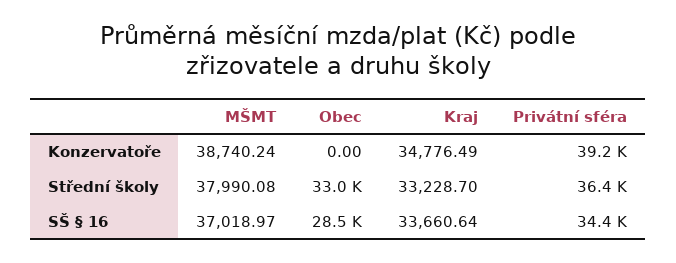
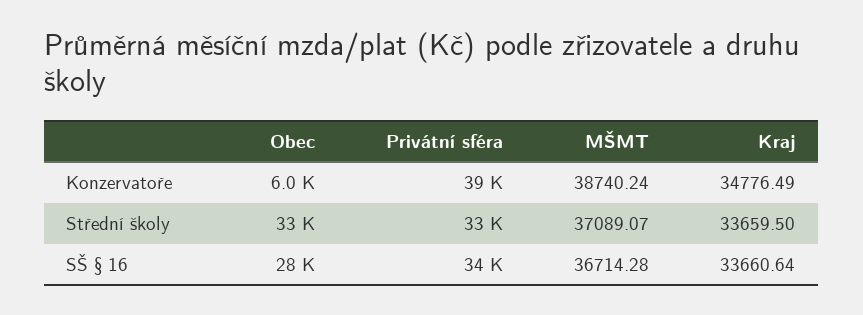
Obec, Konzervatoře: 0 -> 6000
MŠMT, Střední školy: 37990.08 -> 37089.07
Kraj, Střední školy: 33228.7 -> 33659.5
Privátní sféra, Střední školy: 36400 -> 33000
MŠMT, SŠ § 16: 37018.97 -> 36714.28

